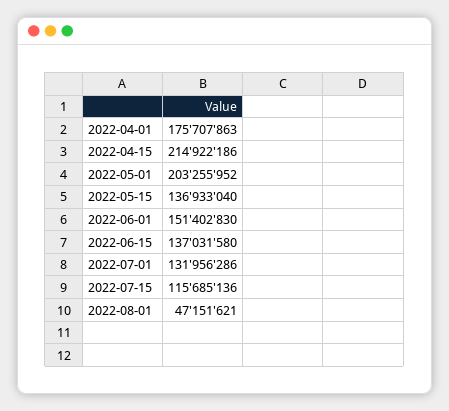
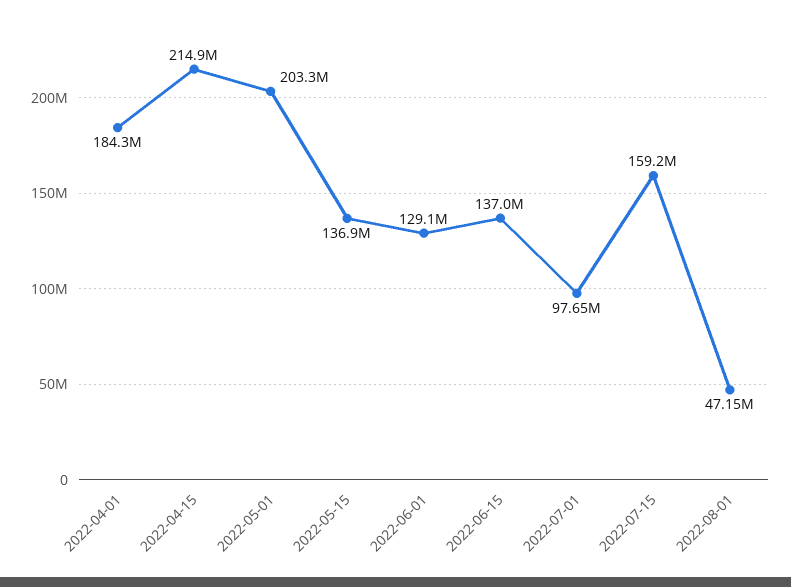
2022-04-01: 175707863 -> 184300000
2022-06-01: 151402830 -> 129100000
2022-07-01: 131956286 -> 97650000
2022-07-15: 115685136 -> 159200000

